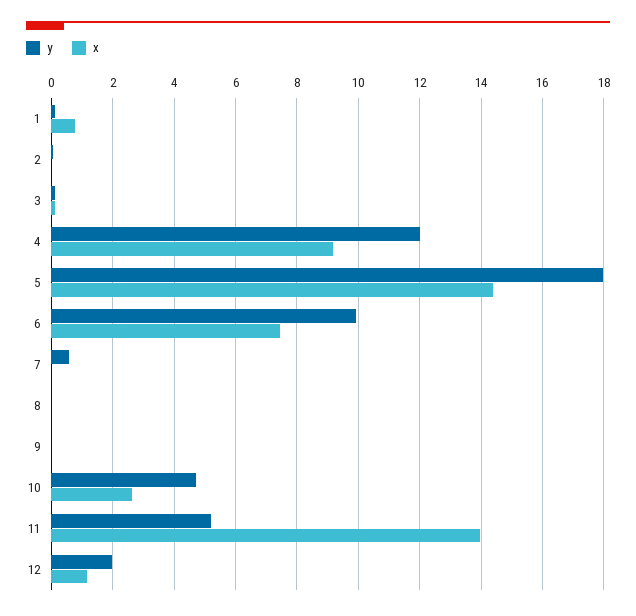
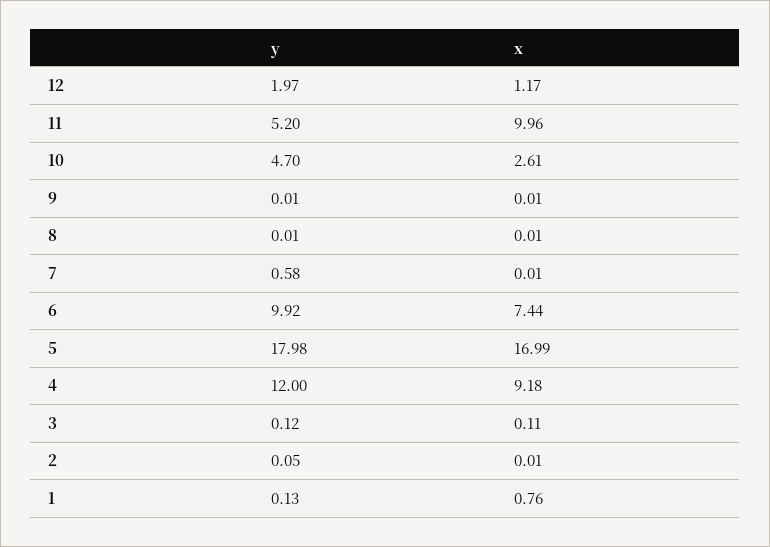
x, 5: 14.4 -> 16.99
x, 11: 14 -> 9.96

